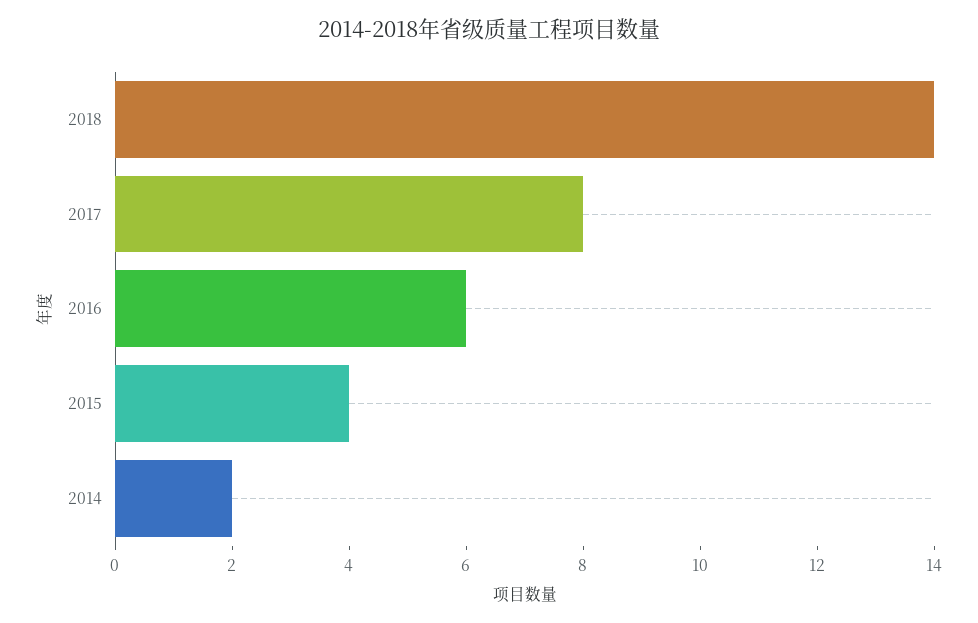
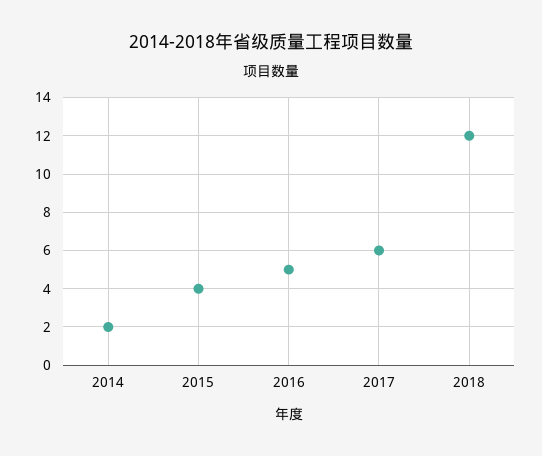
2018: 14 -> 12
2017: 8 -> 6
2016: 6 -> 5

